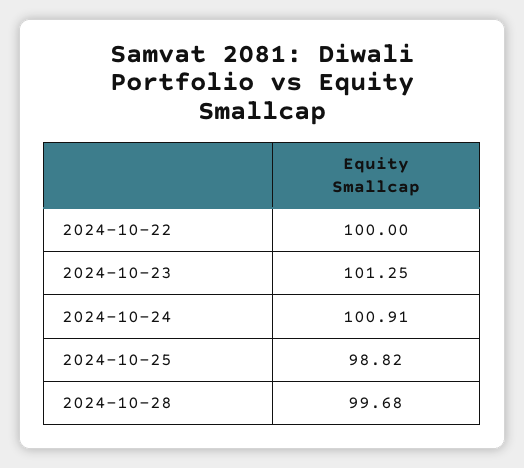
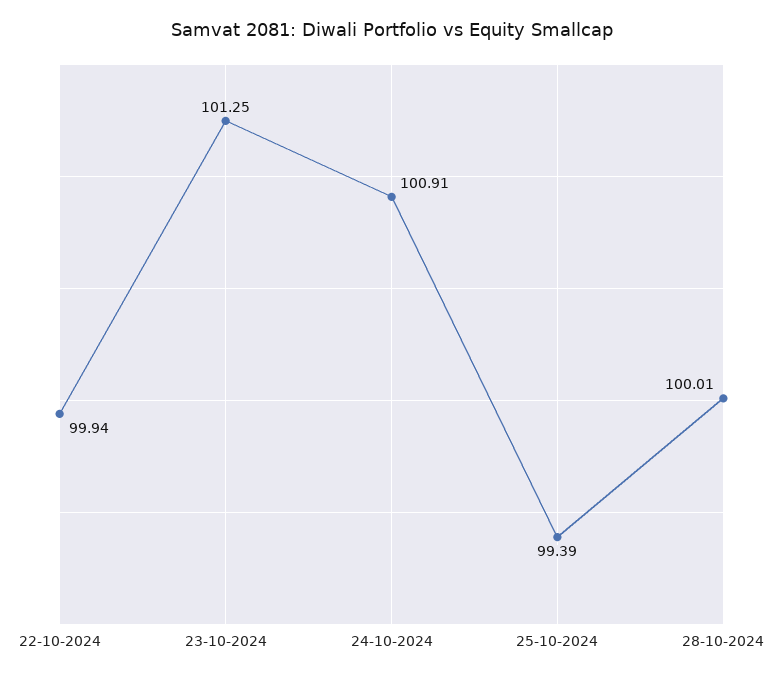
2024-10-22: 100 -> 99.94
2024-10-25: 98.82 -> 99.39
2024-10-28: 99.68 -> 100.01

